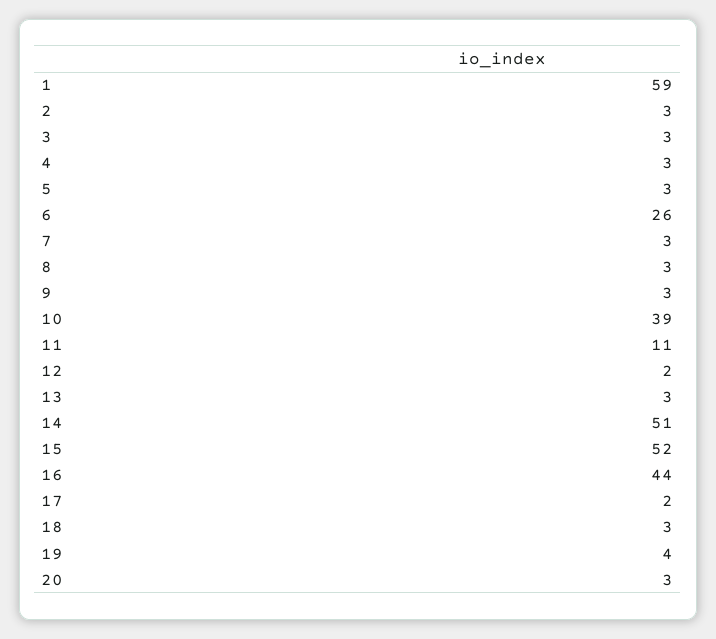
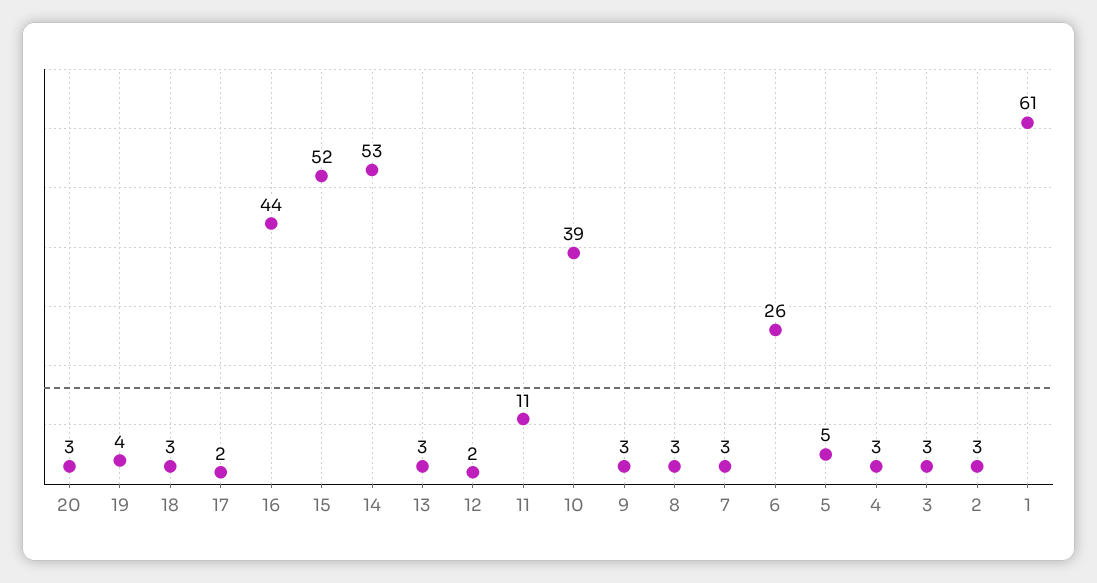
1: 59 -> 61
5: 3 -> 5
14: 51 -> 53

